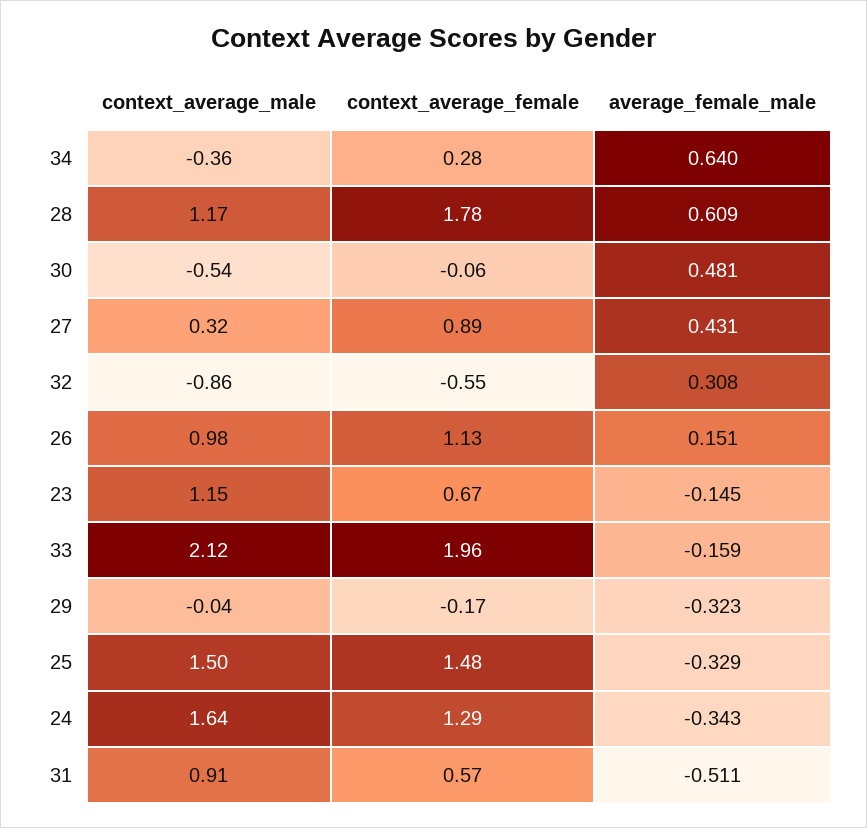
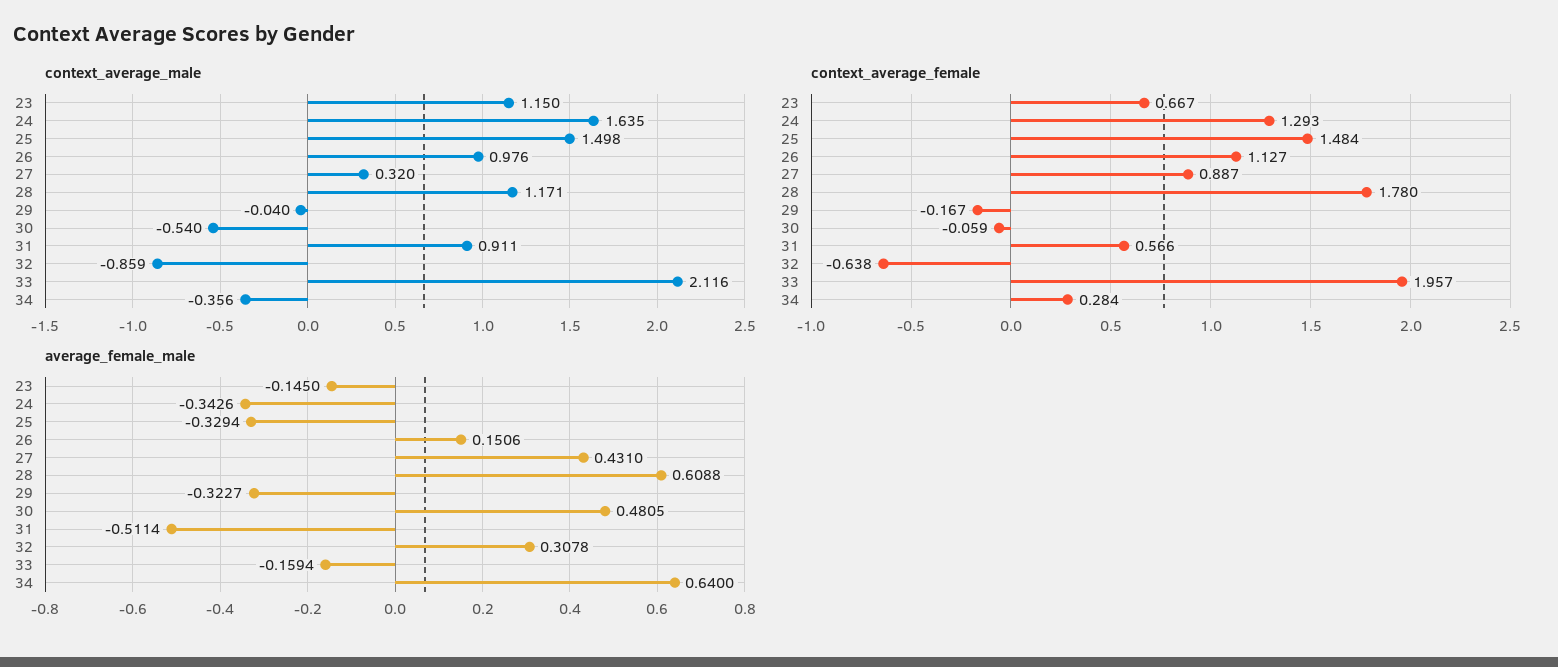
context_average_female, 32: -0.55 -> -0.638

